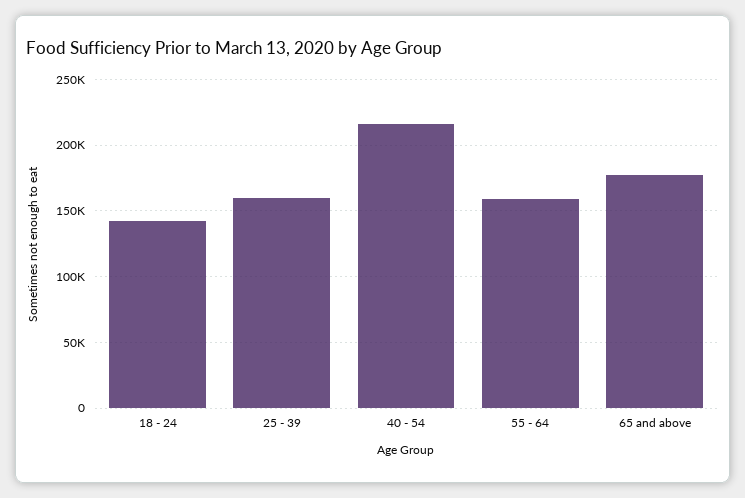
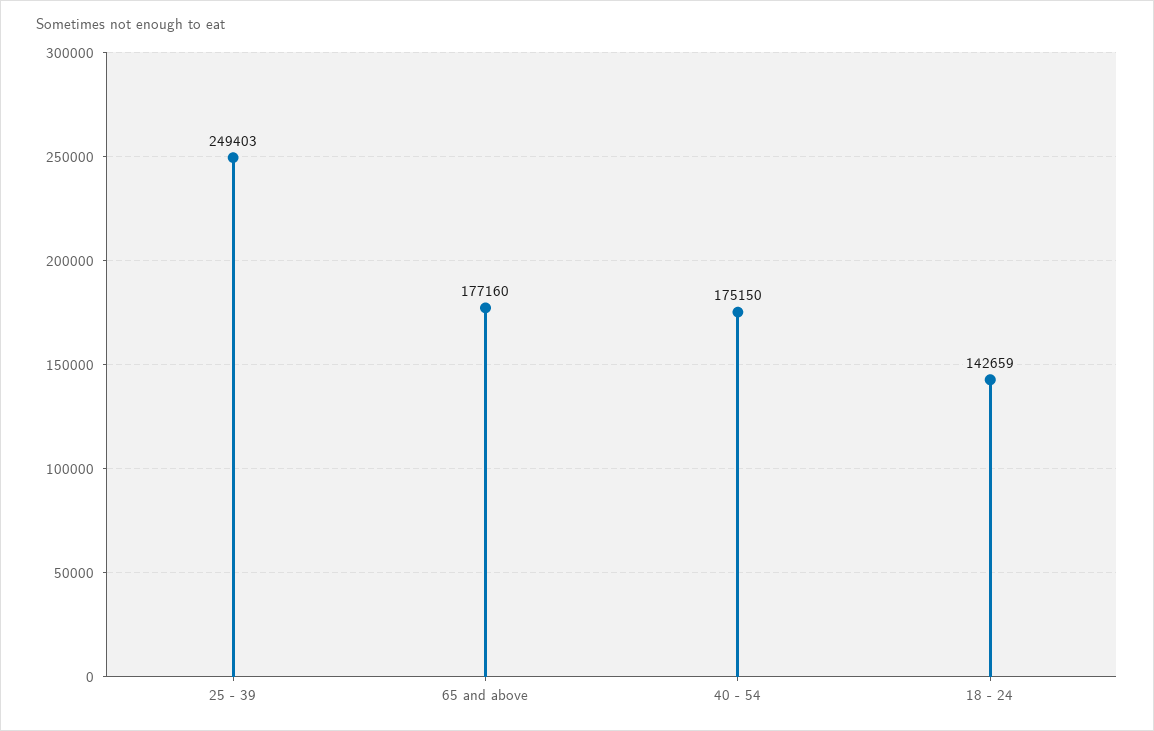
25 - 39: 160000 -> 249403
40 - 54: 215000 -> 175150
55 - 64: 160000 -> none

